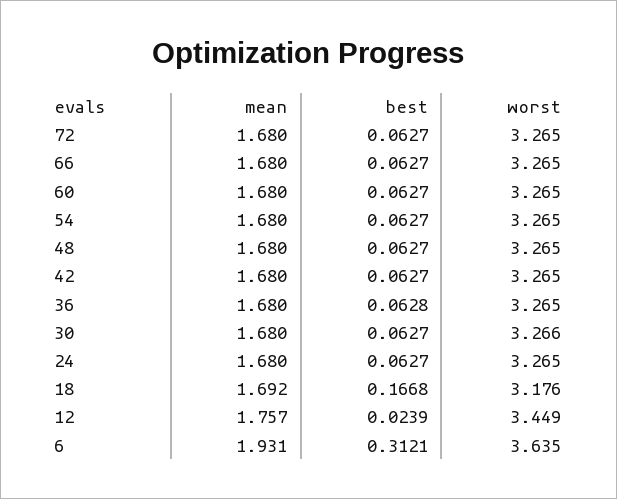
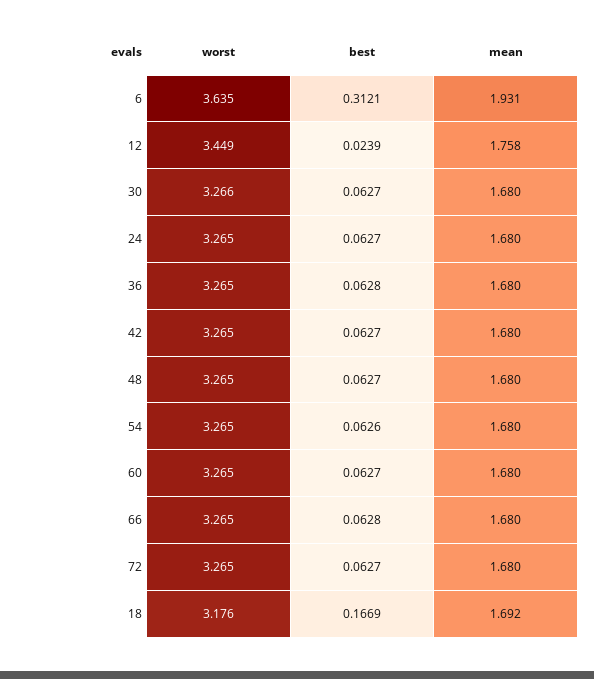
best, 66: 0.0627 -> 0.0628
best, 54: 0.0627 -> 0.0626
best, 18: 0.1668 -> 0.1669
mean, 12: 1.757 -> 1.758

